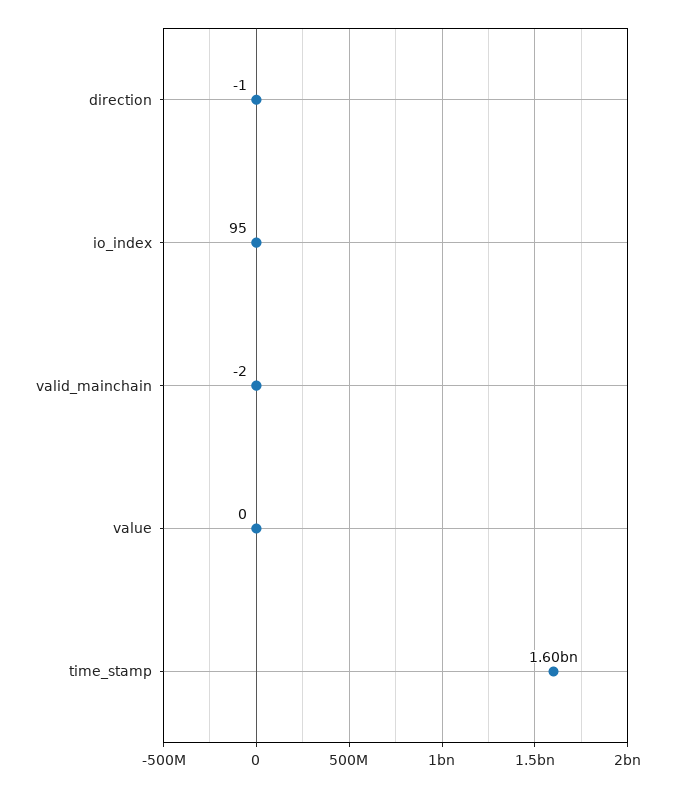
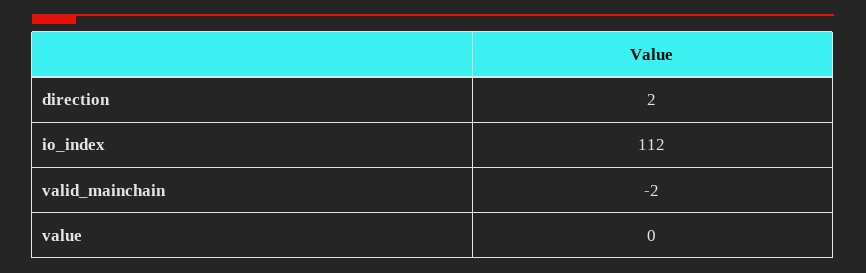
direction: -1 -> 2
io_index: 95 -> 112
time_stamp: 1600000000 -> none

